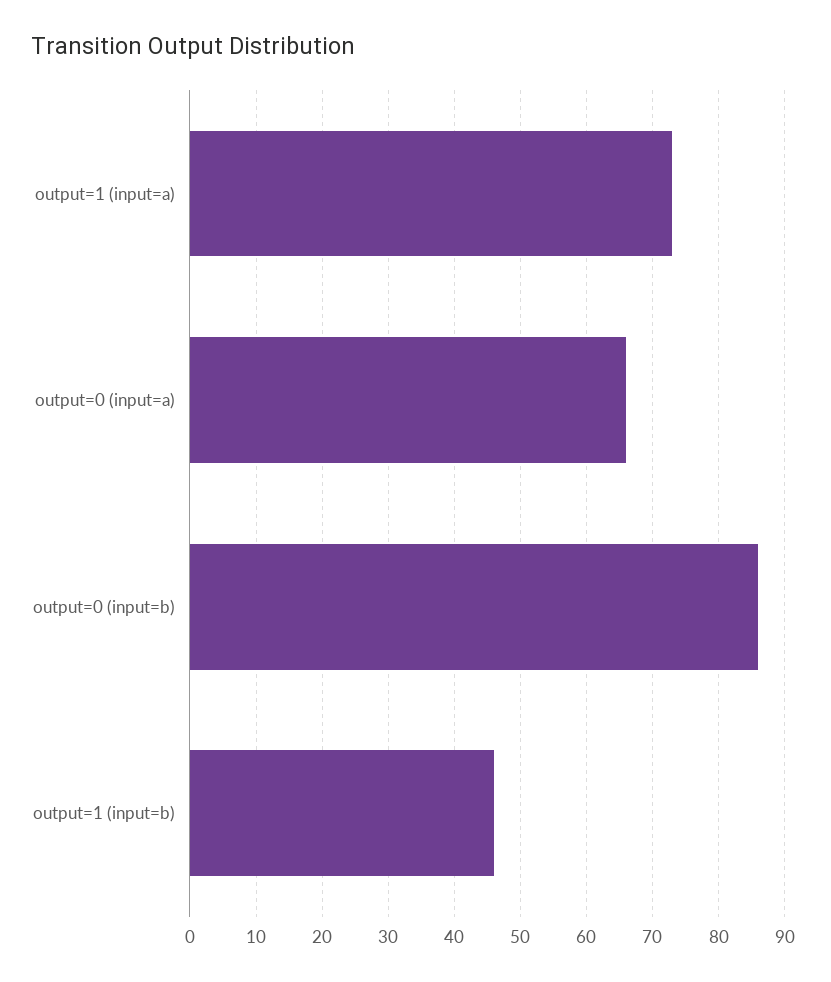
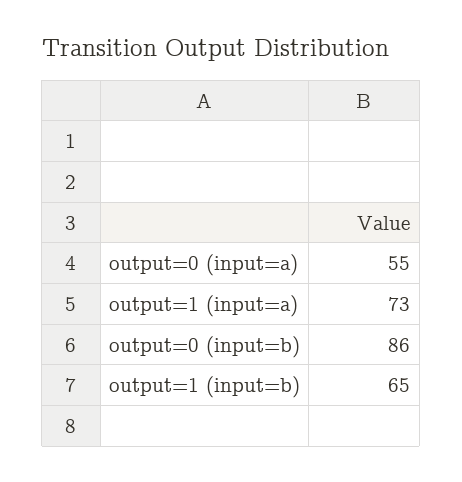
output=0 (input=a): 66 -> 55
output=1 (input=b): 46 -> 65

